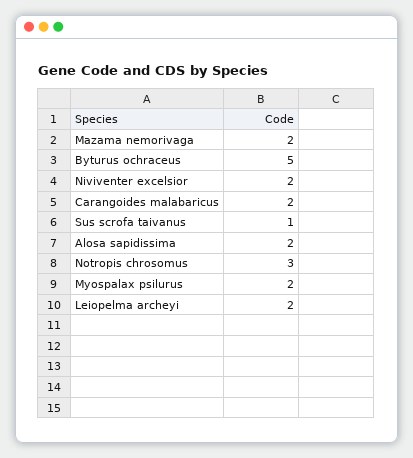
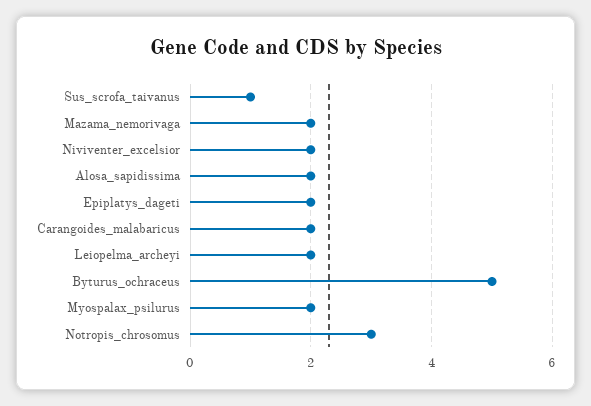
Epiplatys_dageti: none -> 2

